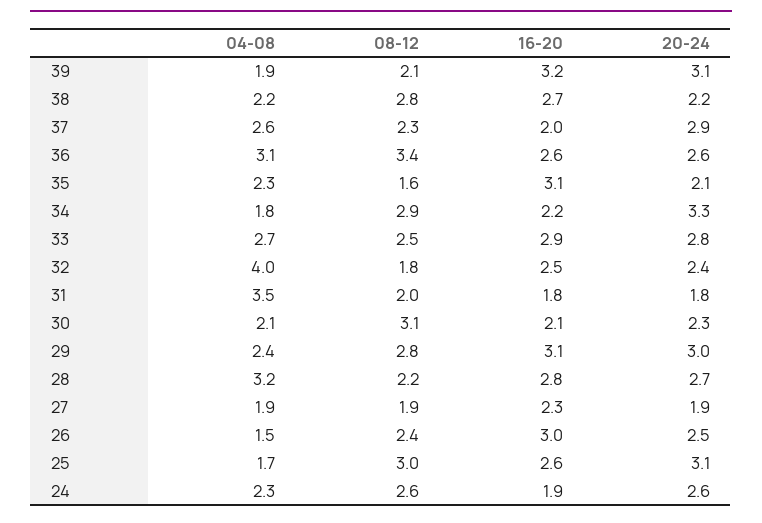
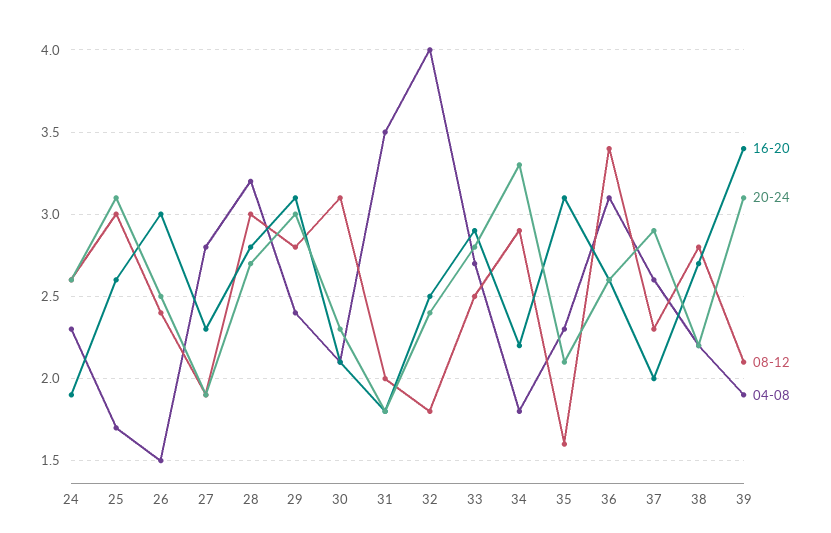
16-20, 39: 3.2 -> 3.4
08-12, 28: 2.2 -> 3
04-08, 27: 1.9 -> 2.8

